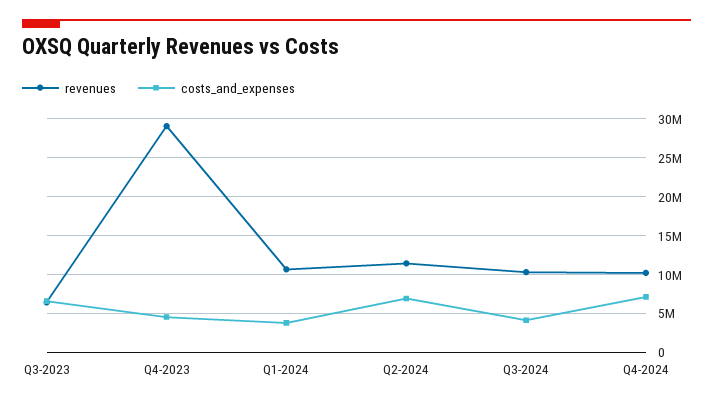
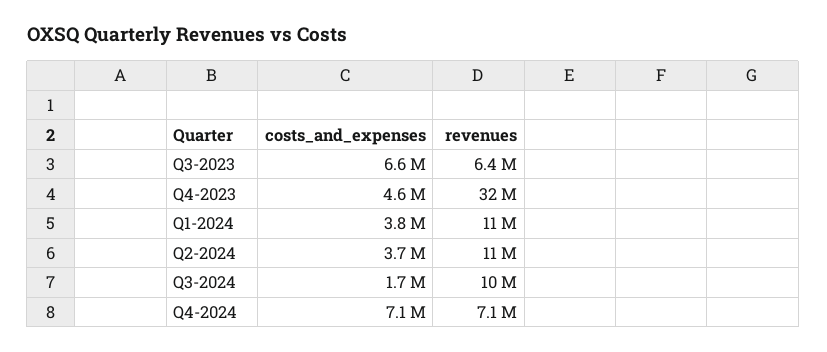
revenues, Q4-2023: 29000000 -> 32000000
costs_and_expenses, Q2-2024: 7000000 -> 3700000
costs_and_expenses, Q3-2024: 4000000 -> 1700000
revenues, Q4-2024: 10000000 -> 7100000

